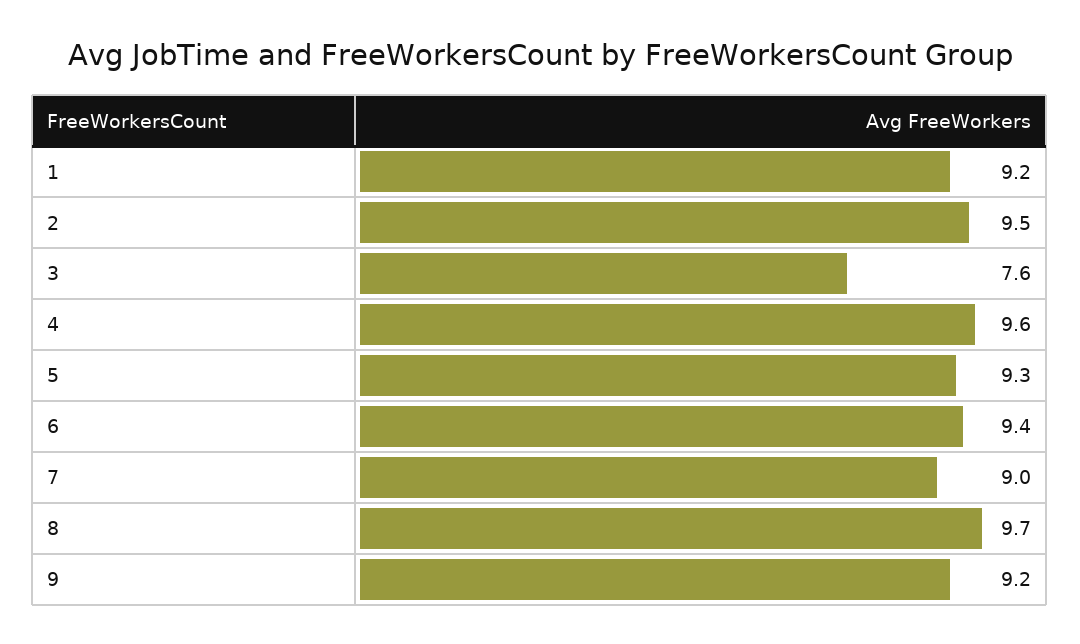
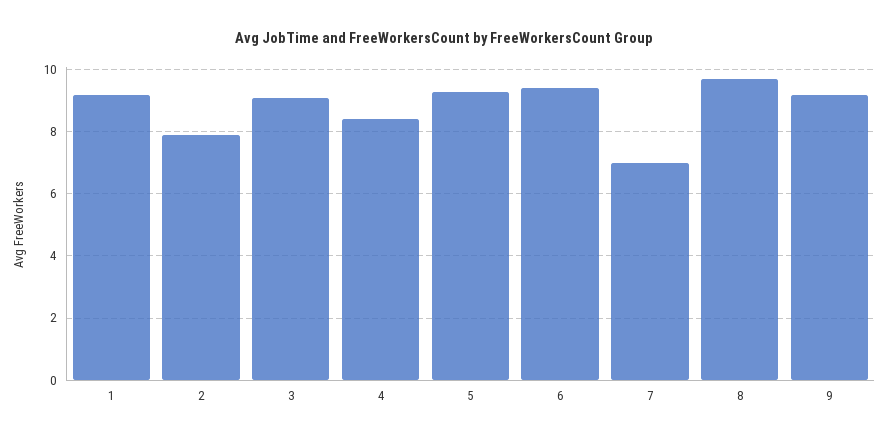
2: 9.5 -> 8
3: 7.6 -> 9
4: 9.6 -> 8.5
7: 9 -> 7

